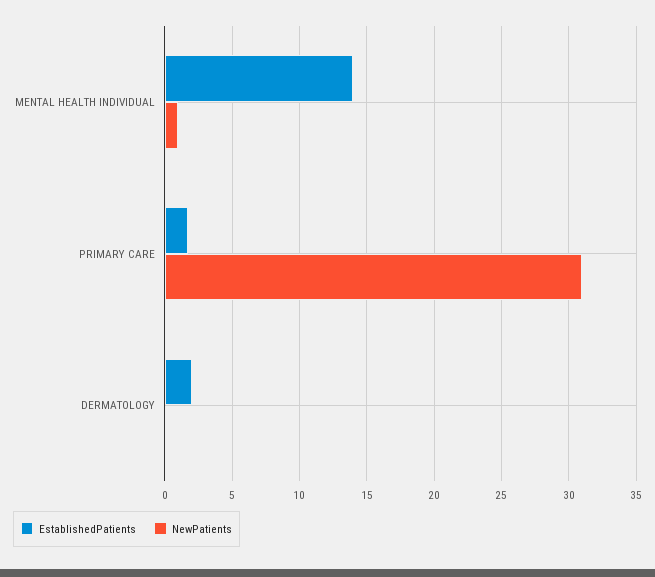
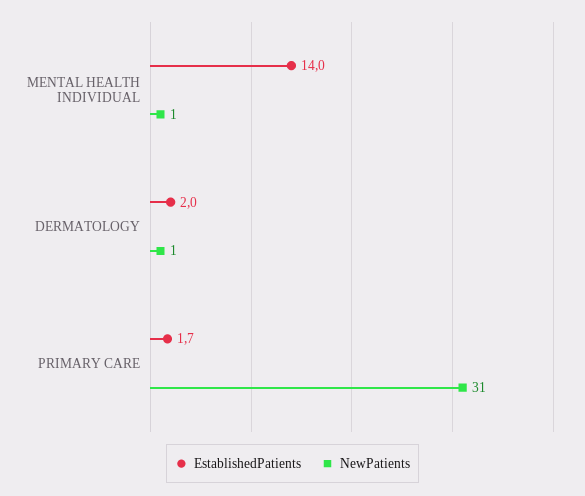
NewPatients, DERMATOLOGY: 0 -> 1

